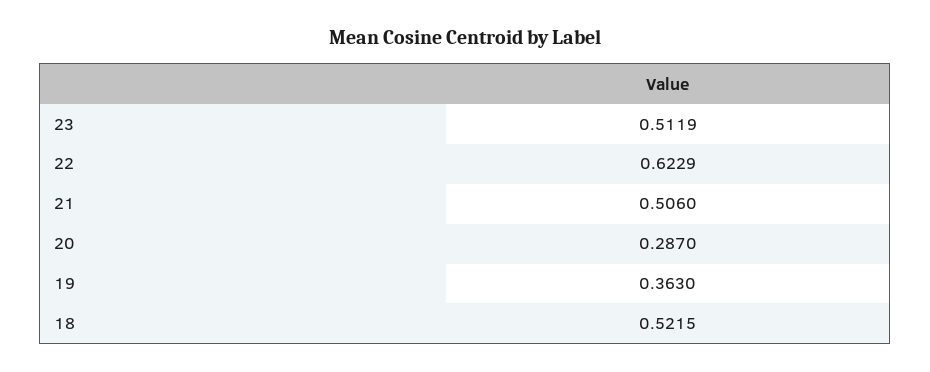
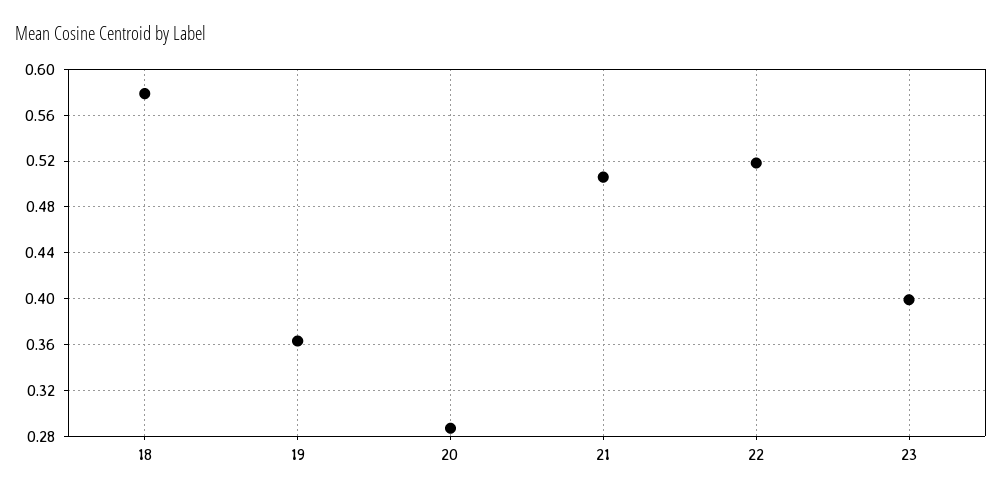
23: 0.5119 -> 0.4
22: 0.6229 -> 0.52
18: 0.5215 -> 0.58

